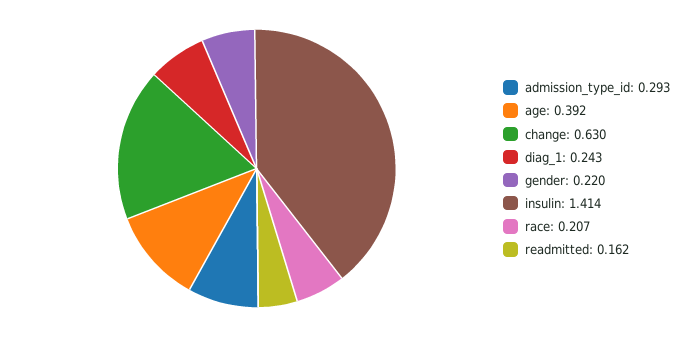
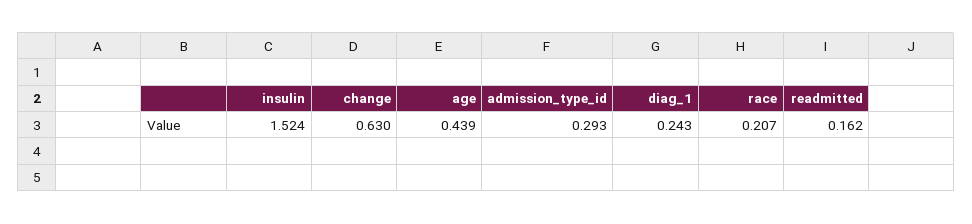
age: 0.392 -> 0.439
gender: 0.22 -> none
insulin: 1.414 -> 1.524

